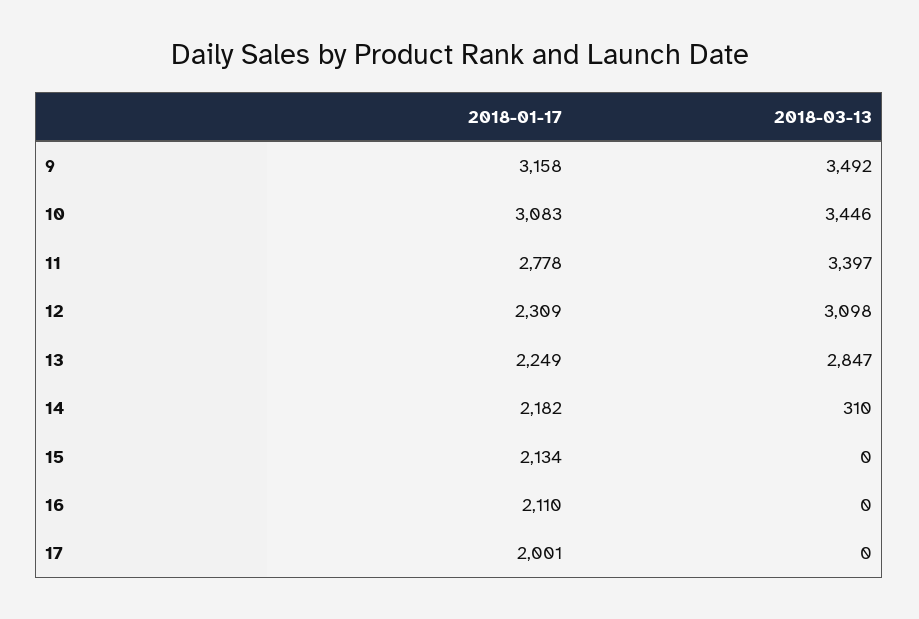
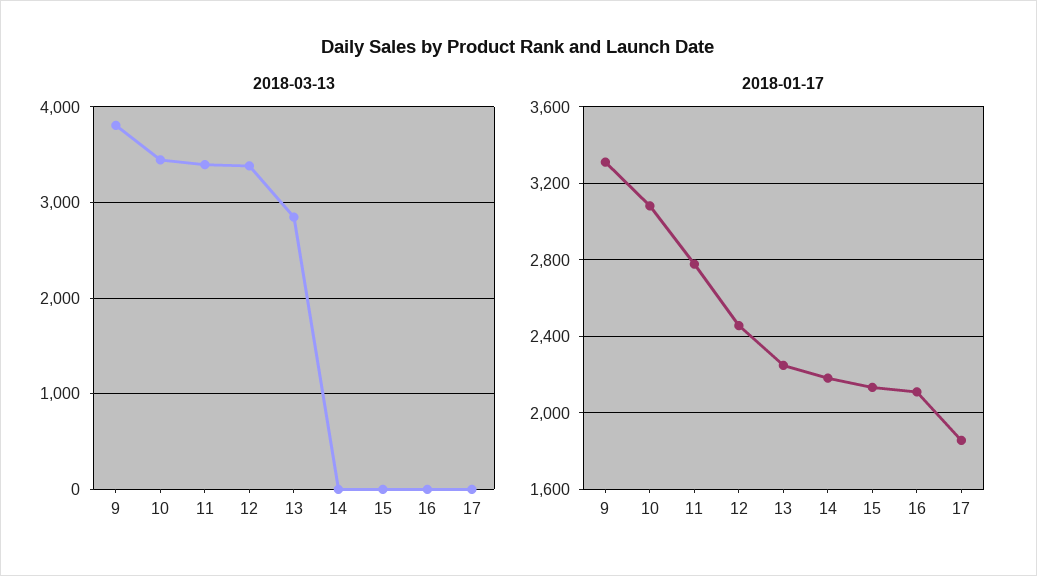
2018-01-17, 9: 3158 -> 3300
2018-03-13, 9: 3492 -> 3800
2018-01-17, 12: 2309 -> 2450
2018-03-13, 12: 3098 -> 3400
2018-03-13, 14: 310 -> 0
2018-01-17, 17: 2001 -> 1850

